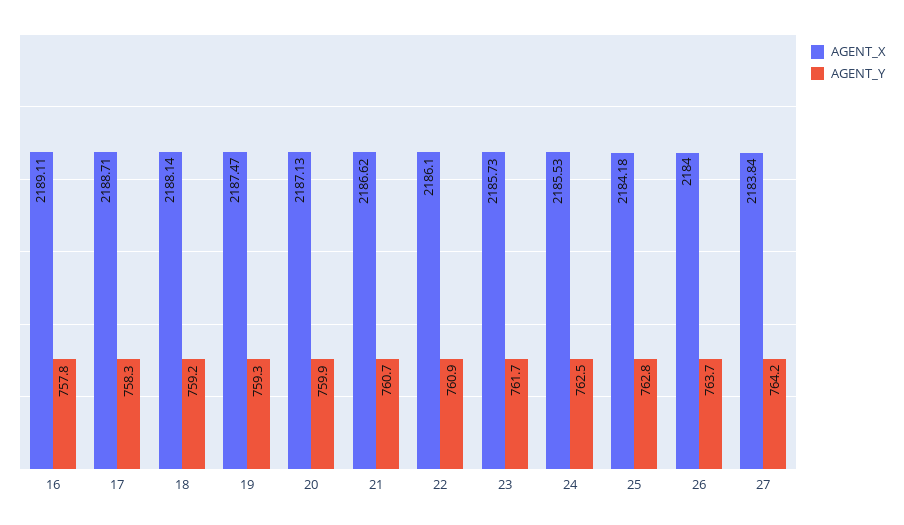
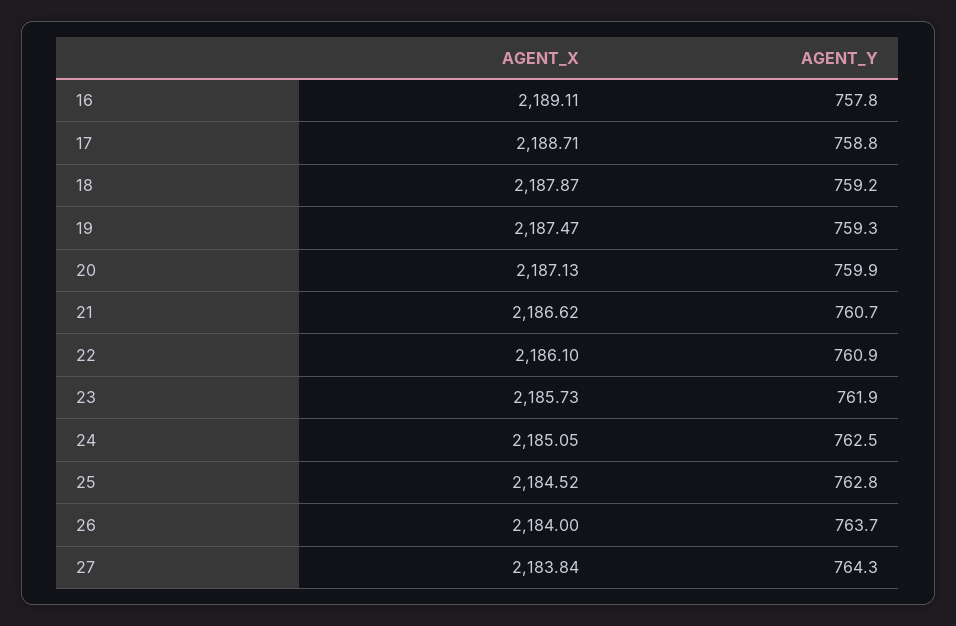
AGENT_Y, 17: 758.3 -> 758.8
AGENT_X, 18: 2188.14 -> 2187.87
AGENT_Y, 23: 761.7 -> 761.9
AGENT_X, 24: 2185.53 -> 2185.05
AGENT_X, 25: 2184.18 -> 2184.52
AGENT_Y, 27: 764.2 -> 764.3

